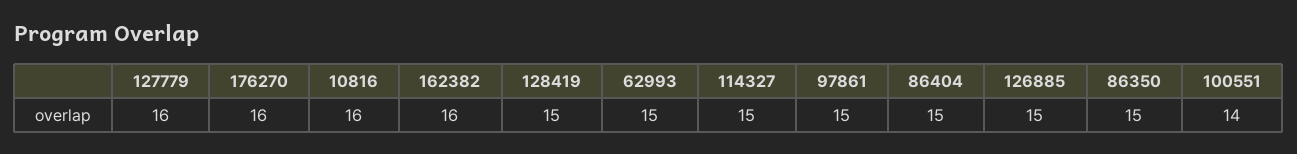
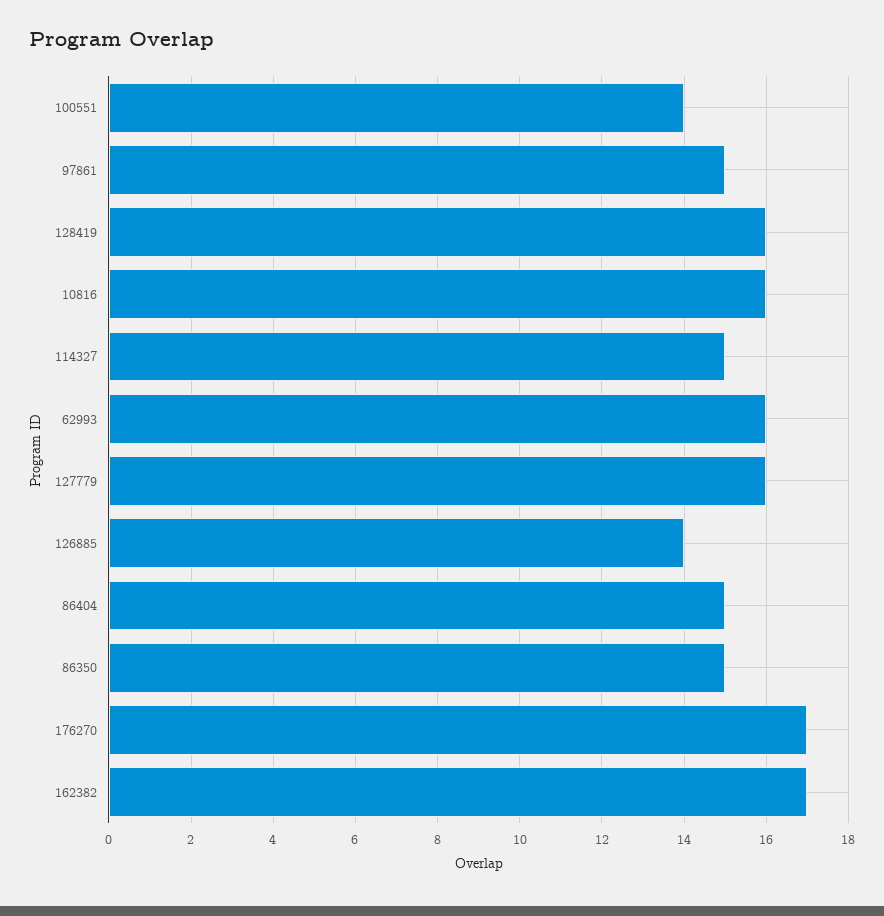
176270: 16 -> 17
162382: 16 -> 17
128419: 15 -> 16
62993: 15 -> 16
126885: 15 -> 14

